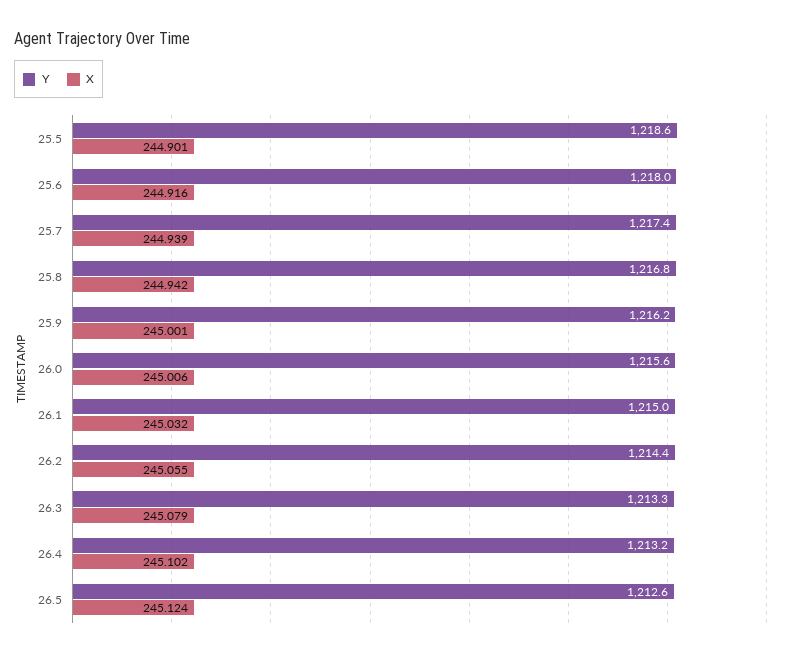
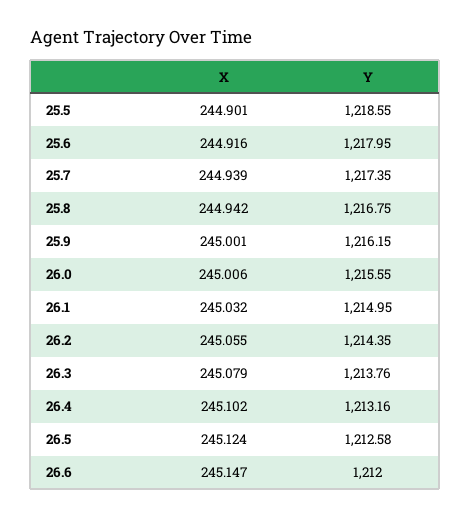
Y, 26.3: 1213.3 -> 1213.76
X, 26.6: none -> 245.147
Y, 26.6: none -> 1212

